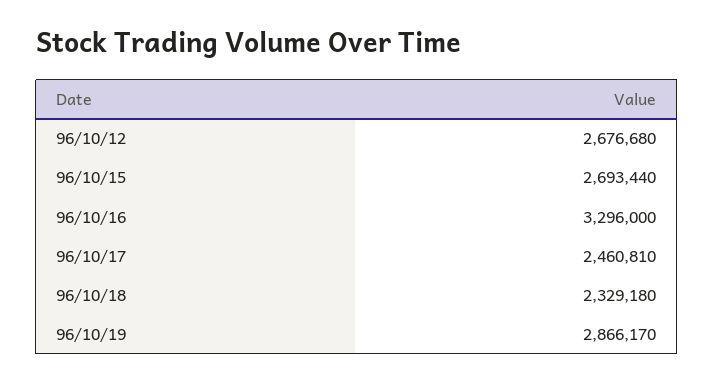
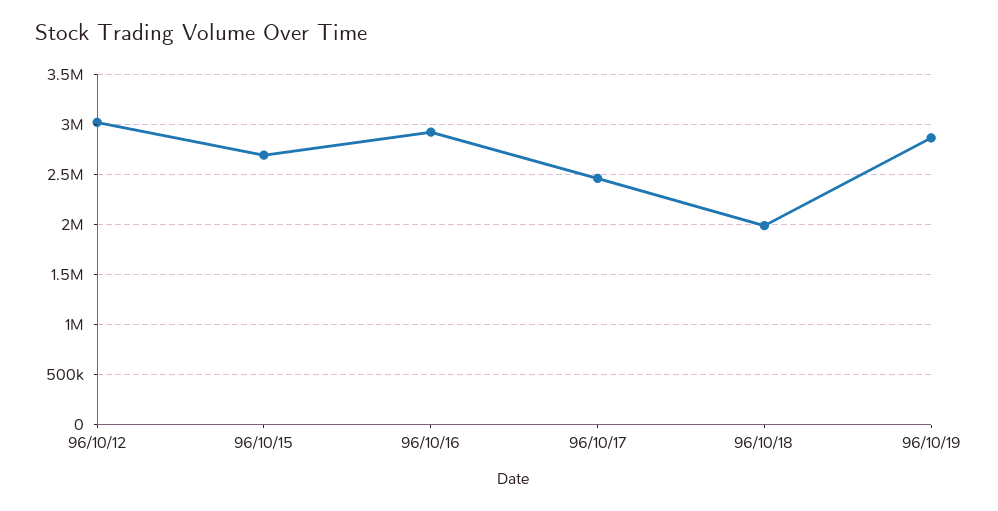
96/10/12: 2676680 -> 3000000
96/10/16: 3296000 -> 2900000
96/10/18: 2329180 -> 2000000

